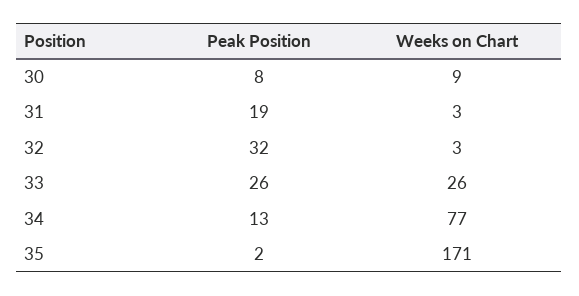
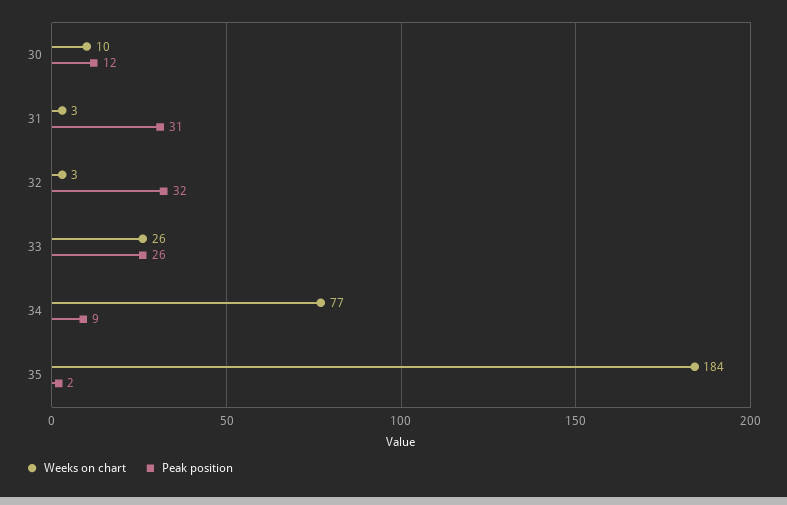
Peak Position, 30: 8 -> 12
Weeks on Chart, 30: 9 -> 10
Peak Position, 31: 19 -> 31
Peak Position, 34: 13 -> 9
Weeks on Chart, 35: 171 -> 184

